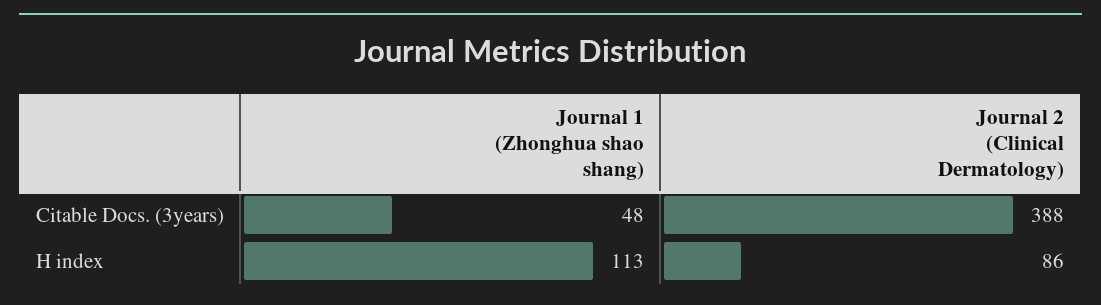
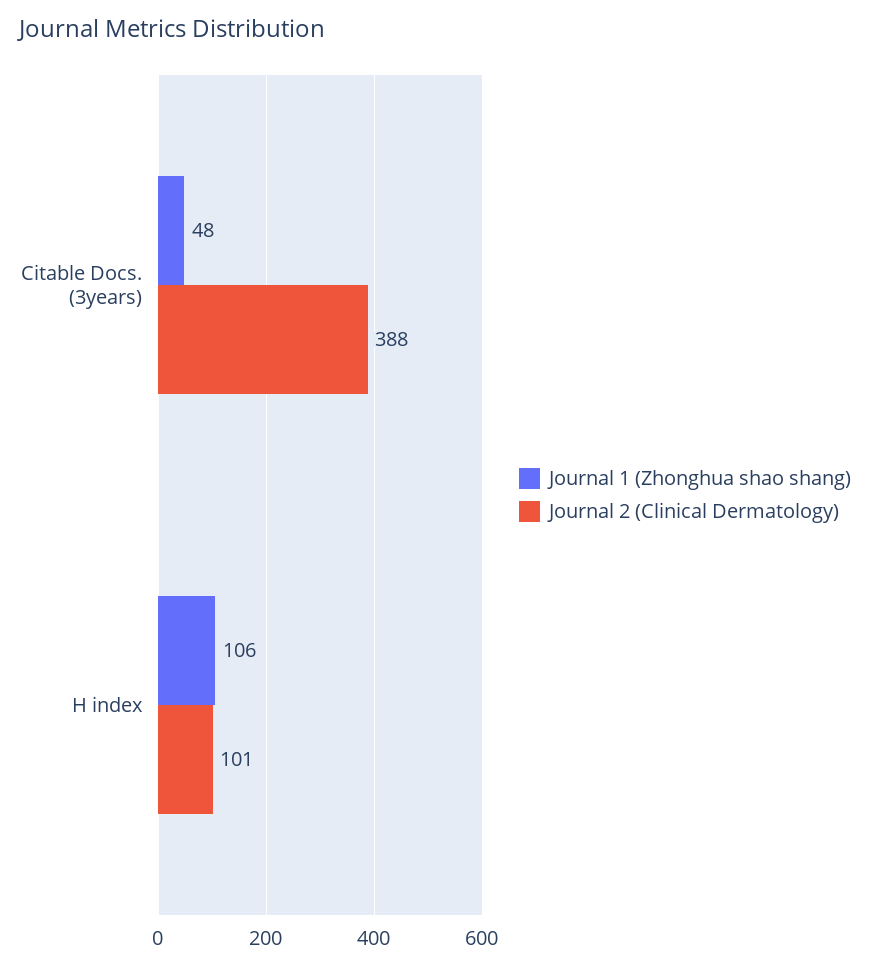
Journal 1 (Zhonghua shao shang), H index: 113 -> 106
Journal 2 (Clinical Dermatology), H index: 86 -> 101

